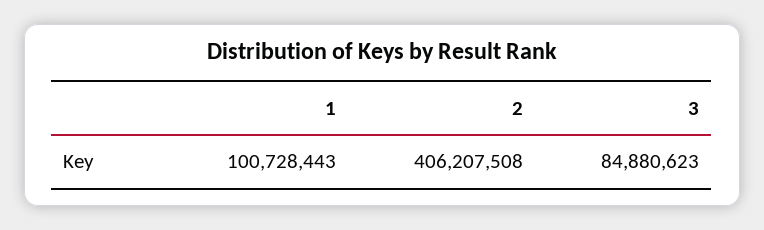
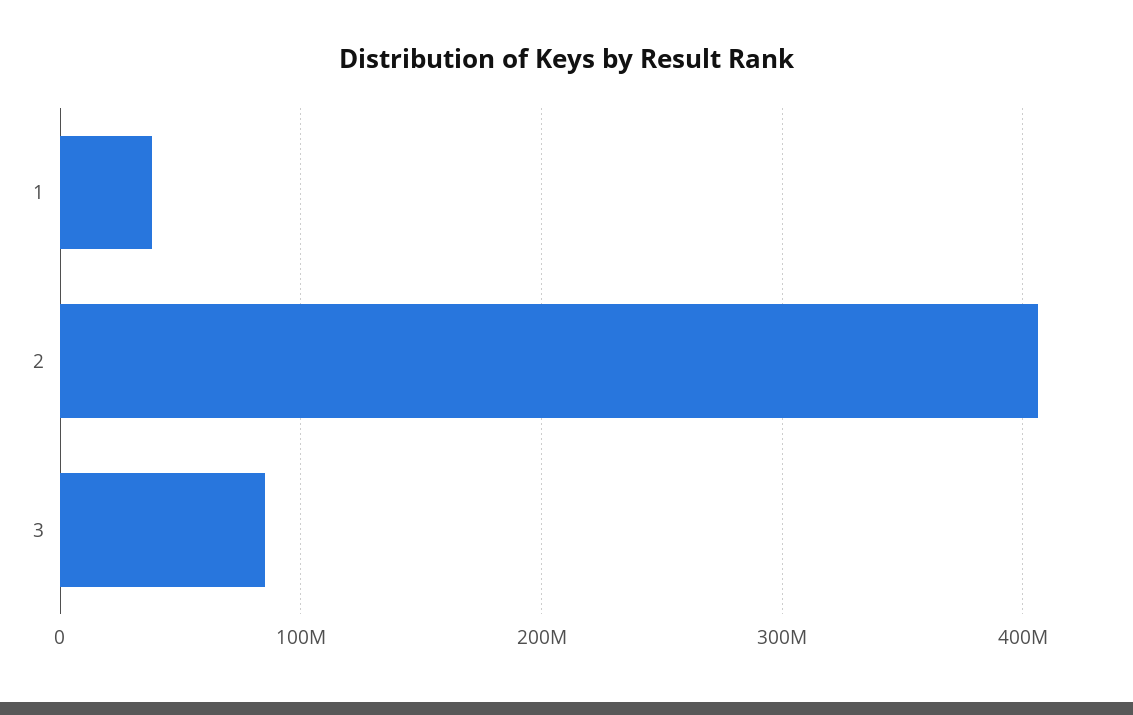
1: 100728443 -> 40000000

